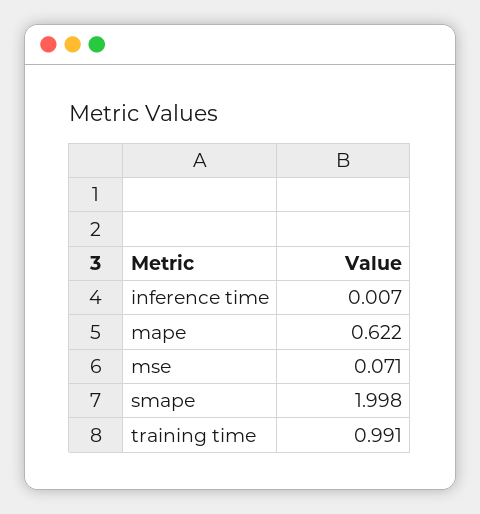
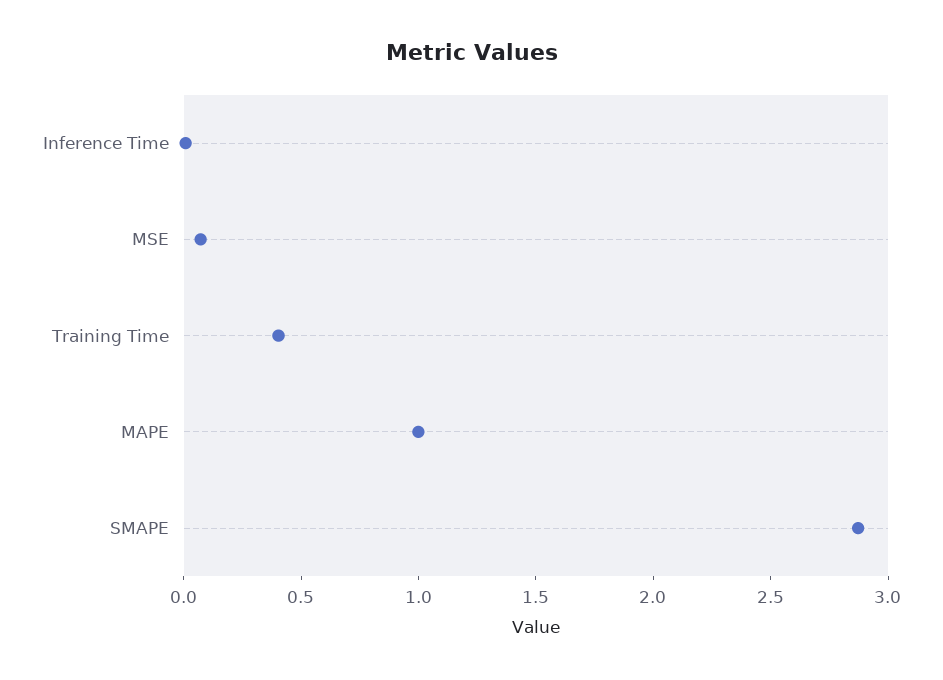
mape: 0.622 -> 1
smape: 1.998 -> 2.9
training time: 0.991 -> 0.4

